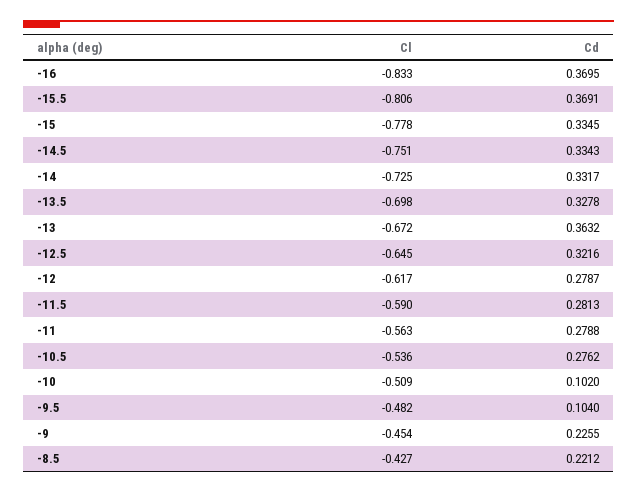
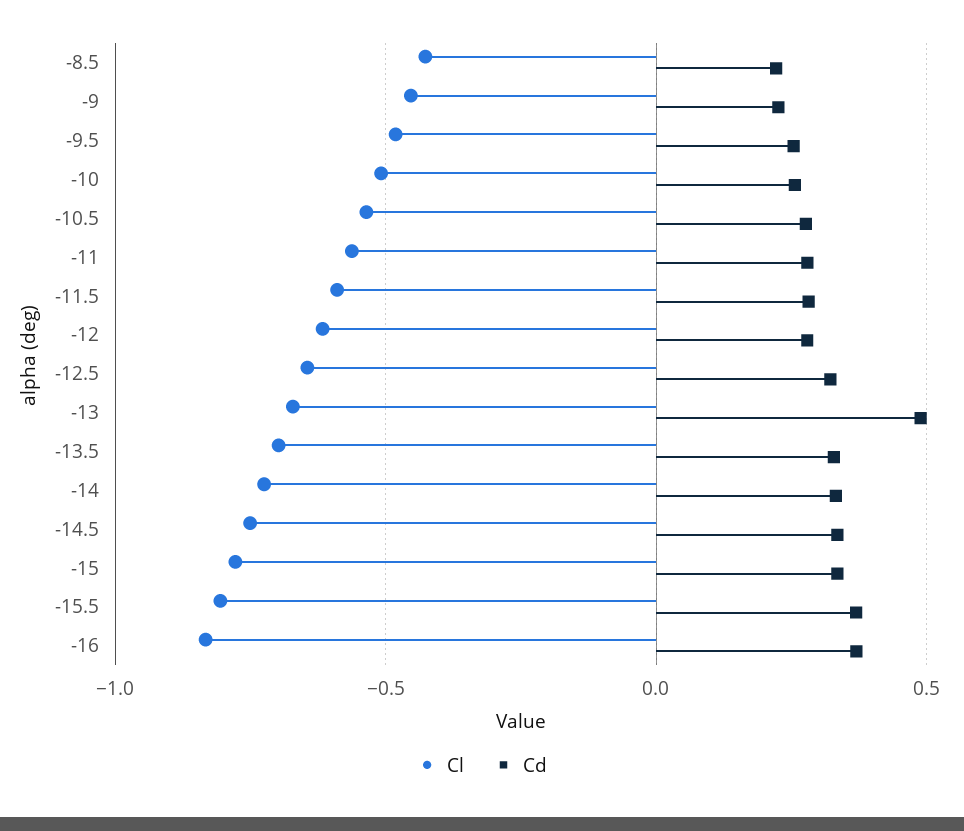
Cd, -13: 0.3632 -> 0.5
Cd, -10: 0.102 -> 0.25
Cd, -9.5: 0.104 -> 0.25

